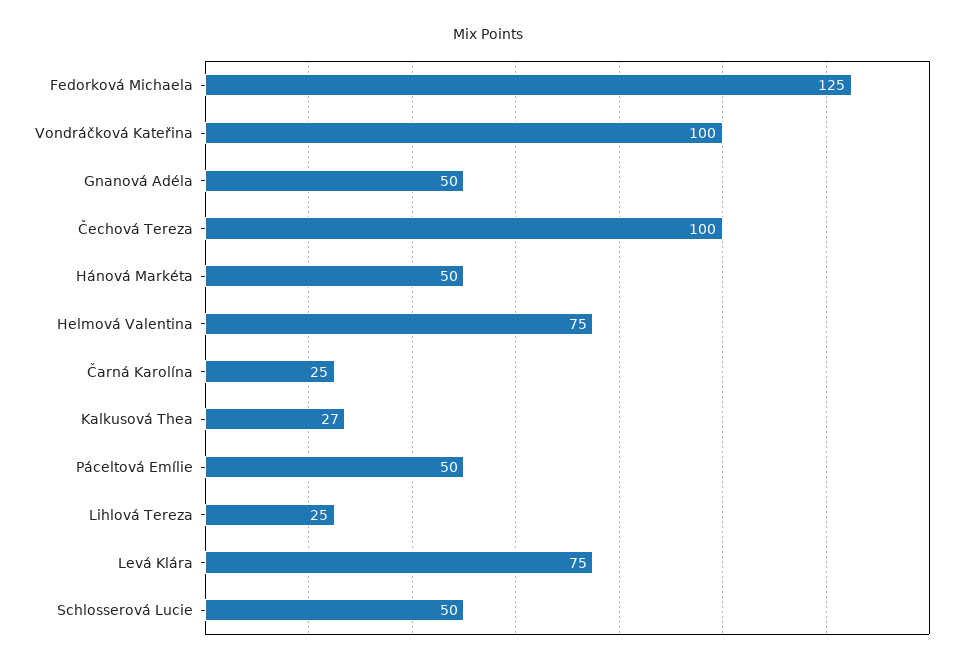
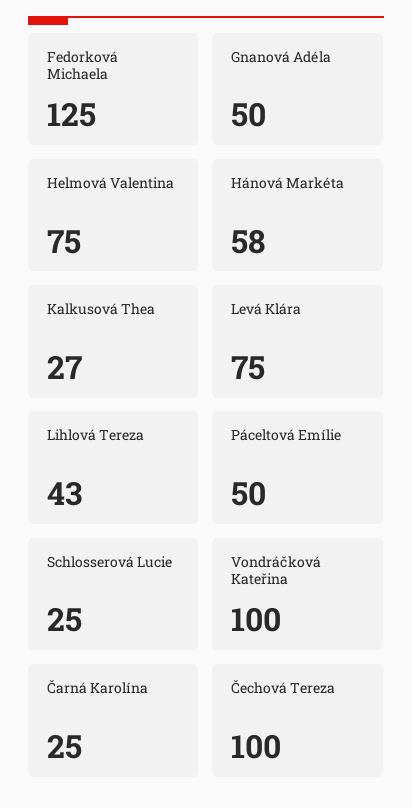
Hánová Markéta: 50 -> 58
Lihlová Tereza: 25 -> 43
Schlosserová Lucie: 50 -> 25

